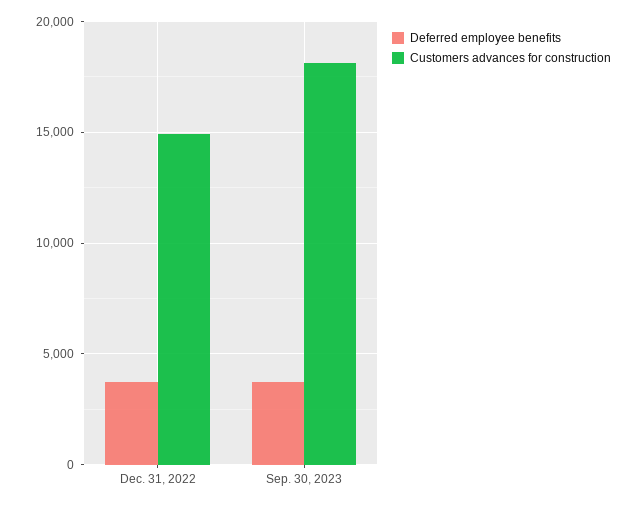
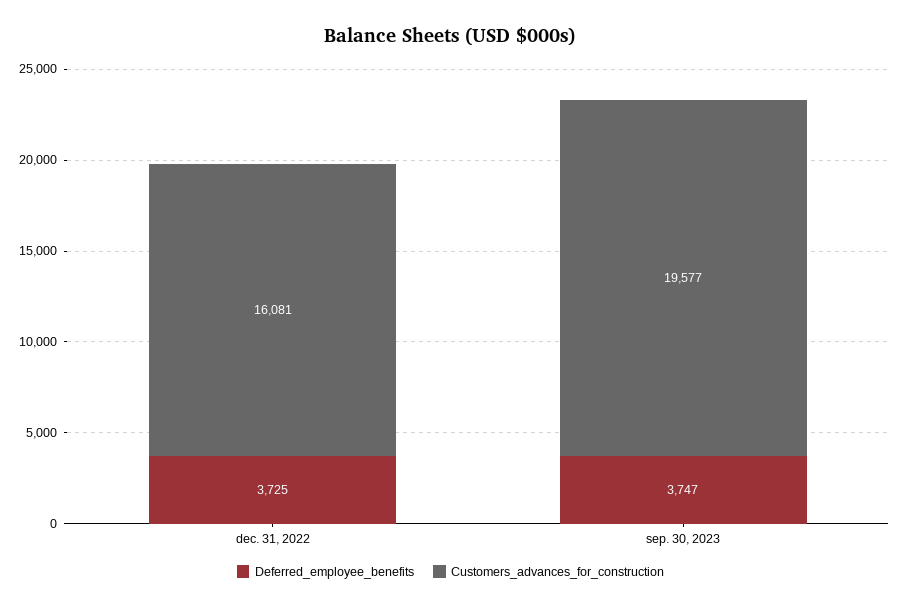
Customers advances for construction, Dec. 31, 2022: 15000 -> 16081
Customers advances for construction, Sep. 30, 2023: 18000 -> 19577

